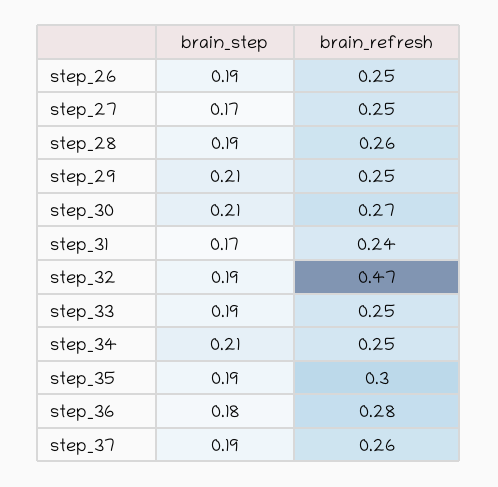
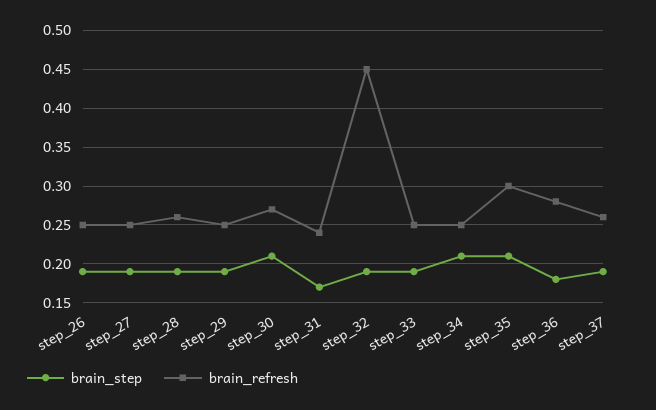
brain_step, step_27: 0.17 -> 0.19
brain_step, step_29: 0.21 -> 0.19
brain_refresh, step_32: 0.47 -> 0.45
brain_step, step_35: 0.19 -> 0.21

